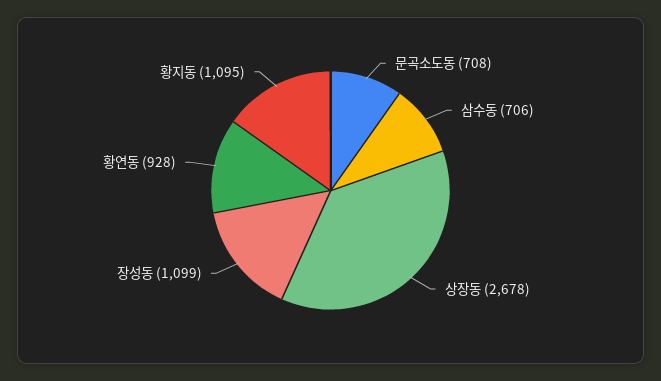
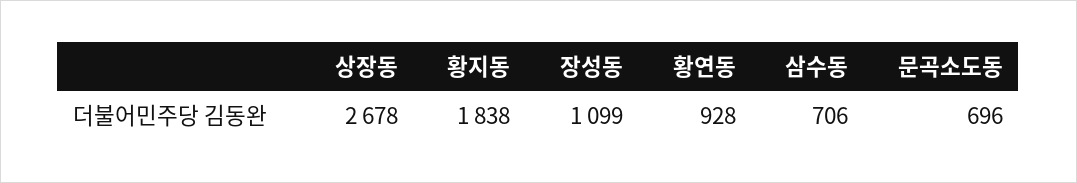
문곡소도동: 708 -> 696
황지동: 1095 -> 1838

